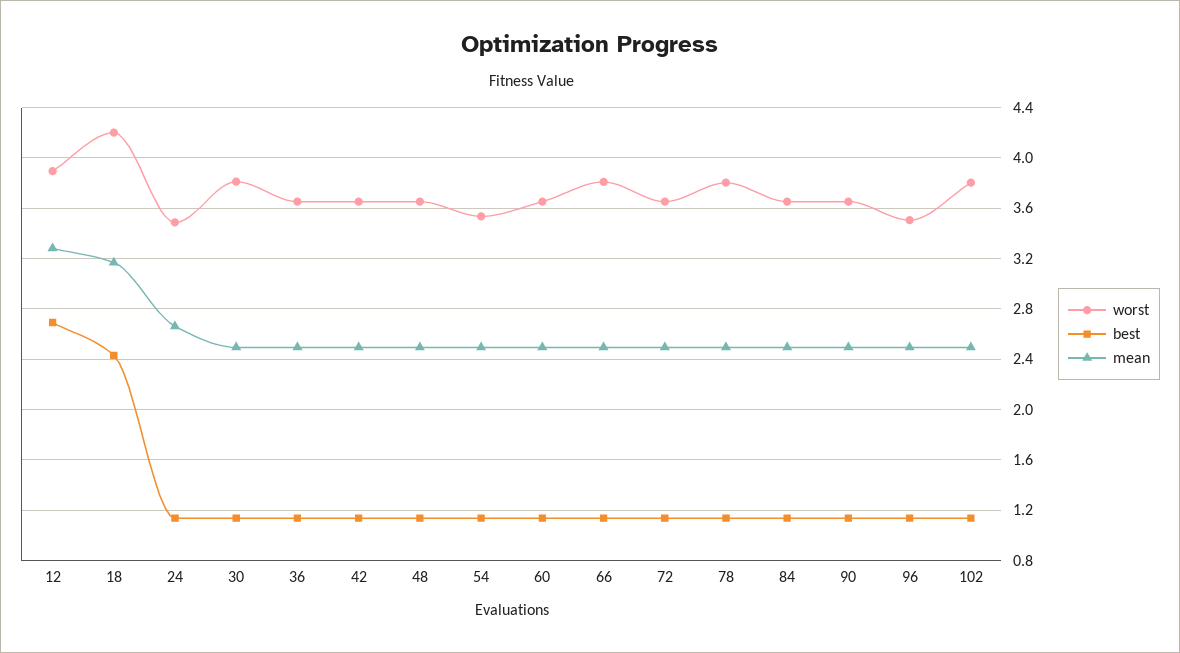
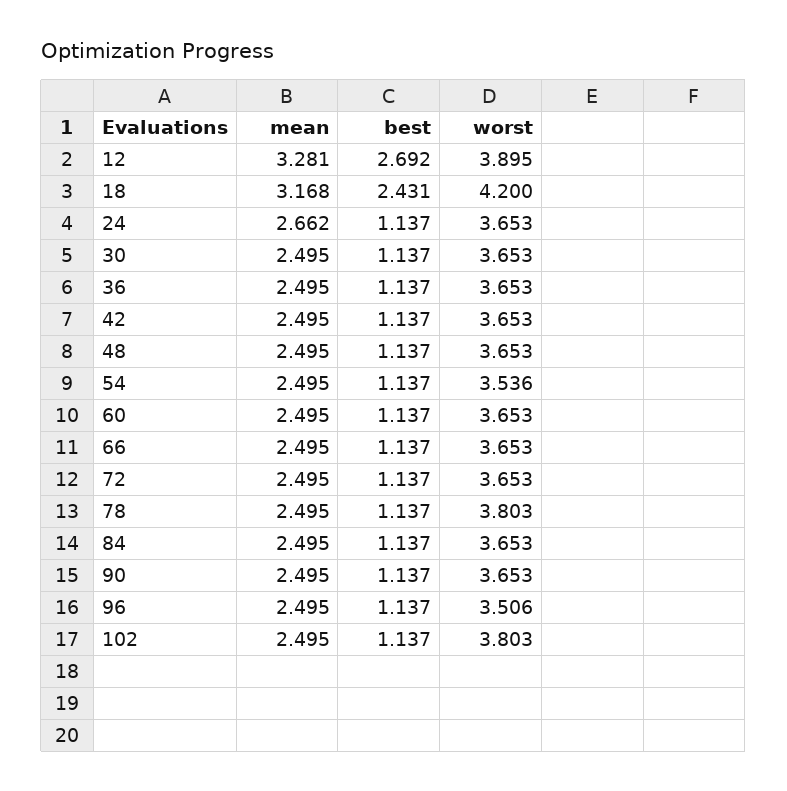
worst, 24: 3.5 -> 3.653
worst, 30: 3.8 -> 3.653
worst, 66: 3.8 -> 3.653

